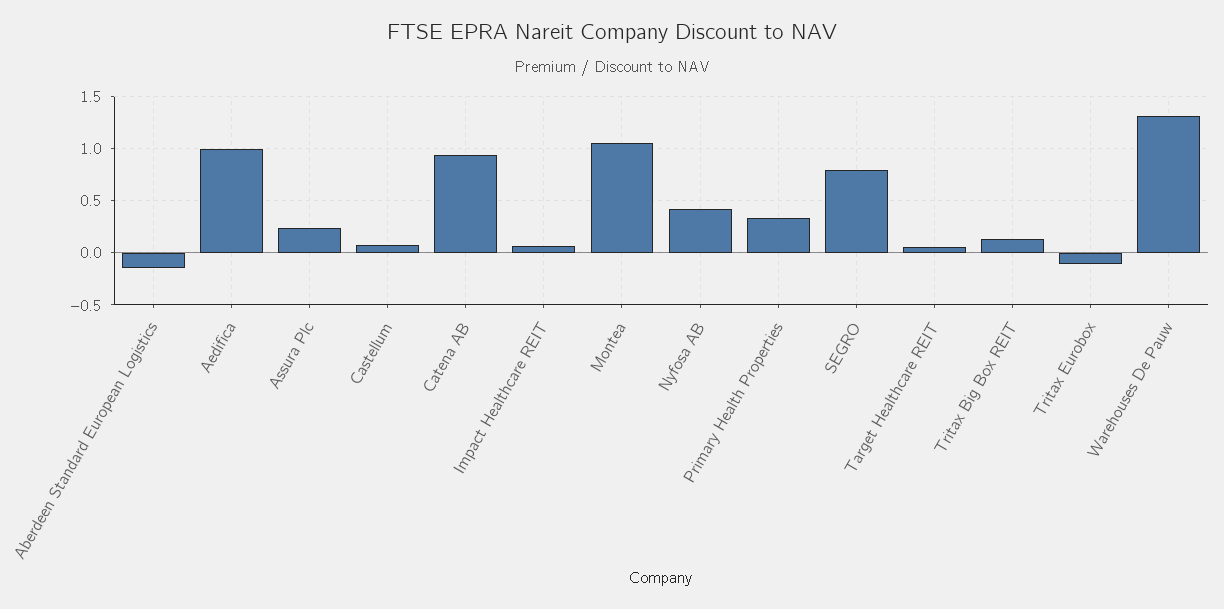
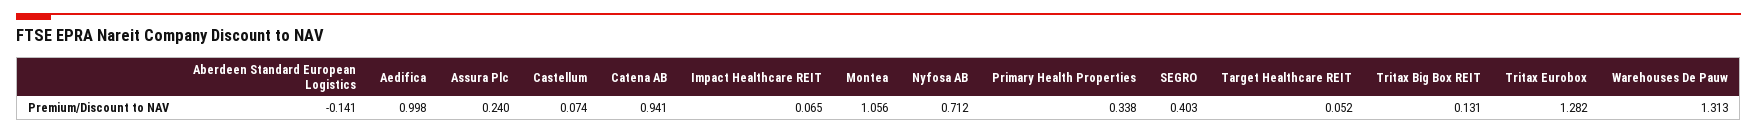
Nyfosa AB: 0.4 -> 0.712
SEGRO: 0.8 -> 0.403
Tritax Eurobox: -0.1 -> 1.282

